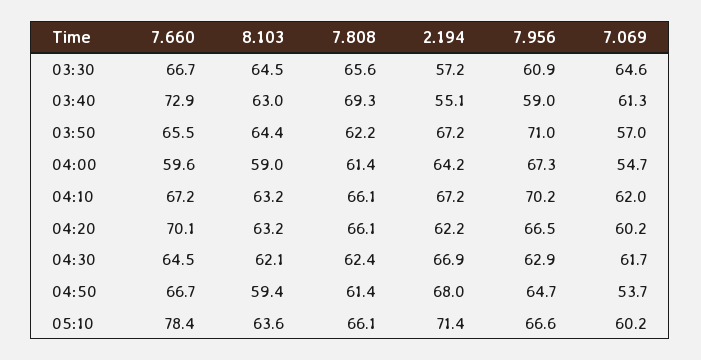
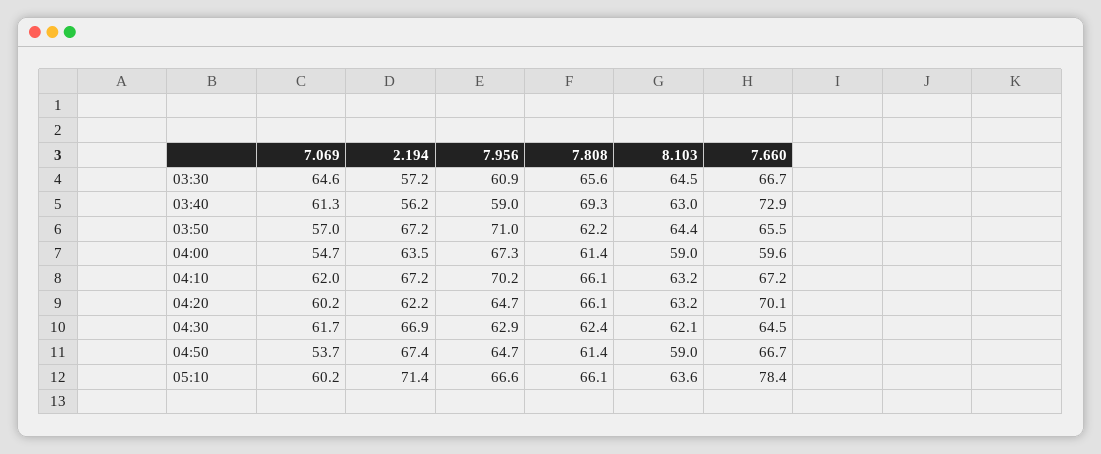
2.194, 03:40: 55.1 -> 56.2
2.194, 04:00: 64.2 -> 63.5
7.956, 04:20: 66.5 -> 64.7
8.103, 04:50: 59.4 -> 59
2.194, 04:50: 68 -> 67.4

